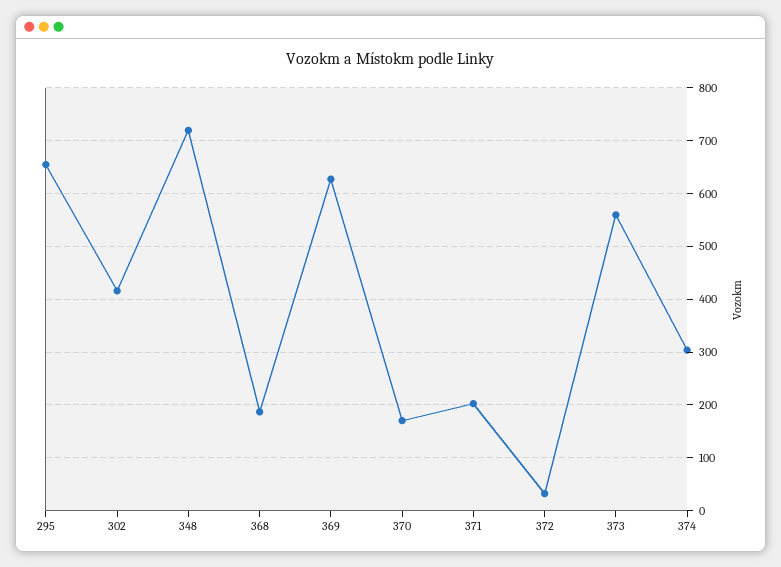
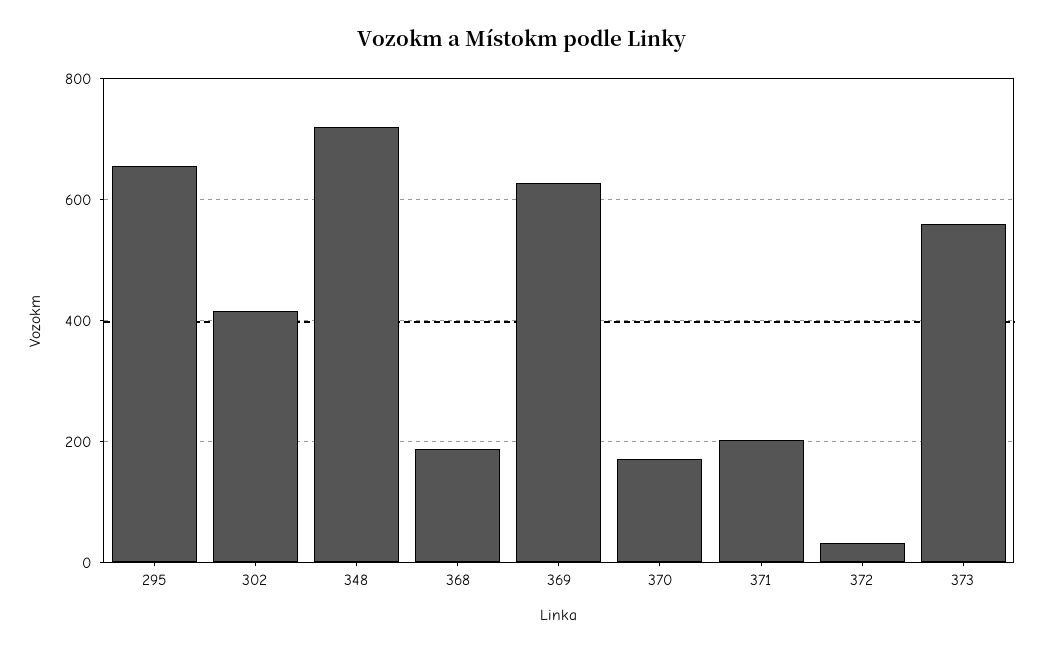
374: 300 -> none

